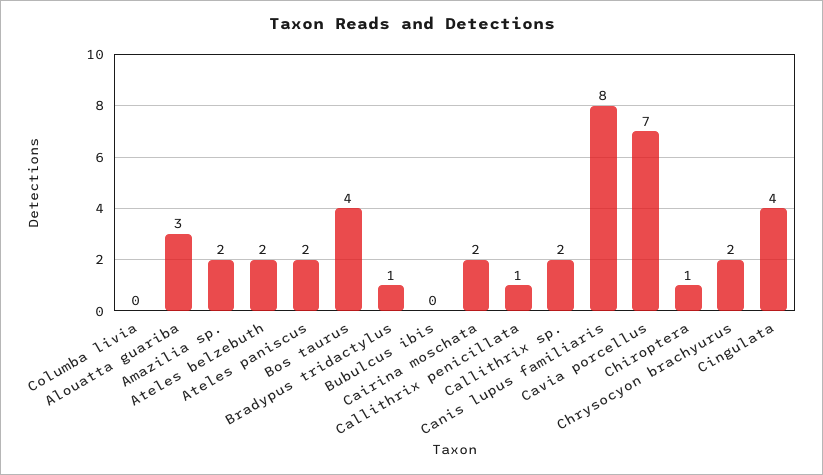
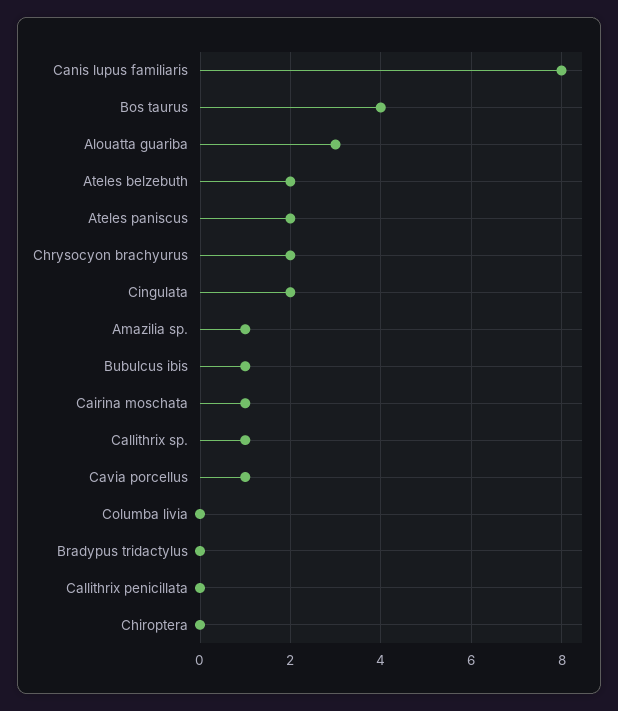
Amazilia sp.: 2 -> 1
Bradypus tridactylus: 1 -> 0
Bubulcus ibis: 0 -> 1
Cairina moschata: 2 -> 1
Callithrix penicillata: 1 -> 0
Callithrix sp.: 2 -> 1
Cavia porcellus: 7 -> 1
Chiroptera: 1 -> 0
Cingulata: 4 -> 2

